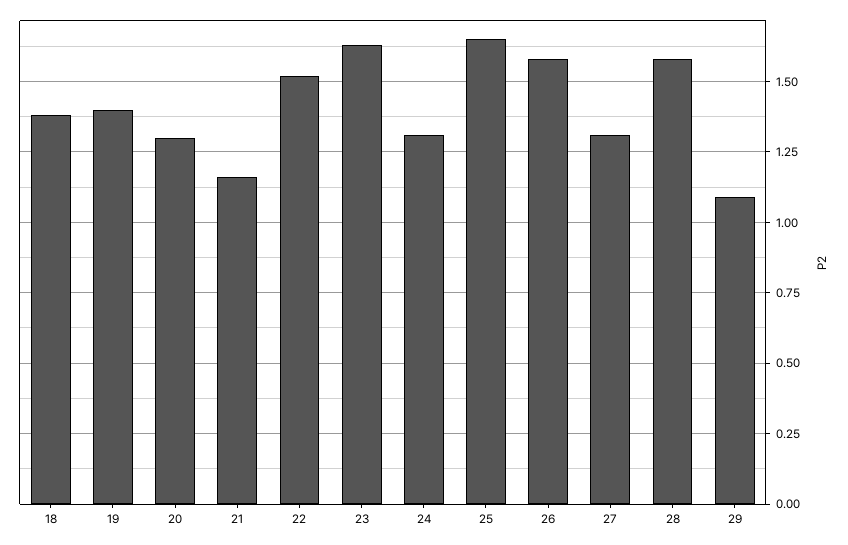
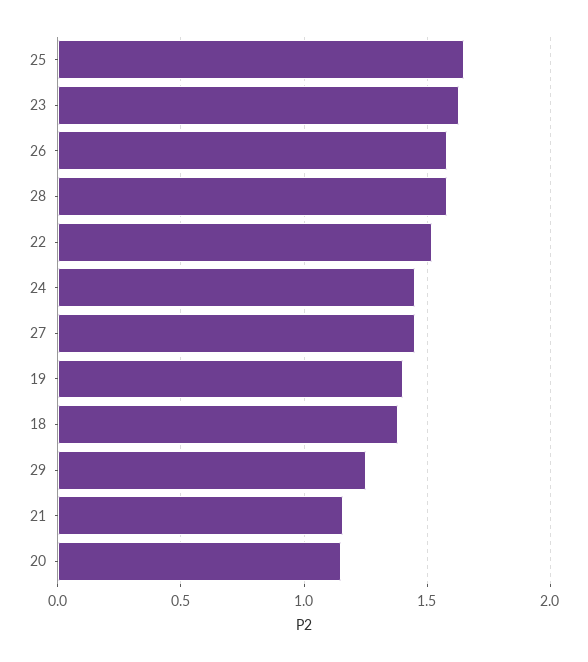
20: 1.3 -> 1.15
24: 1.3 -> 1.45
27: 1.3 -> 1.45
29: 1.1 -> 1.25

